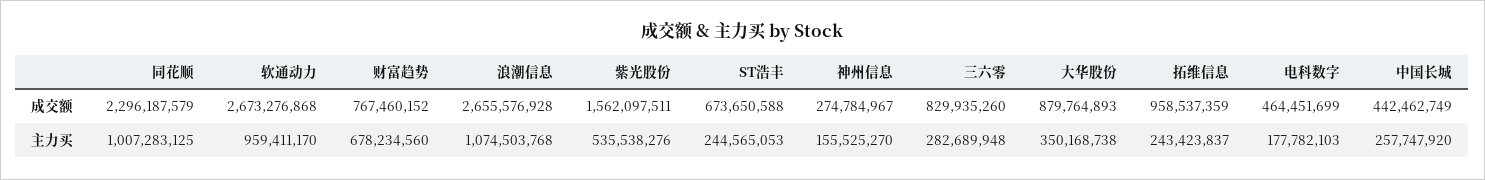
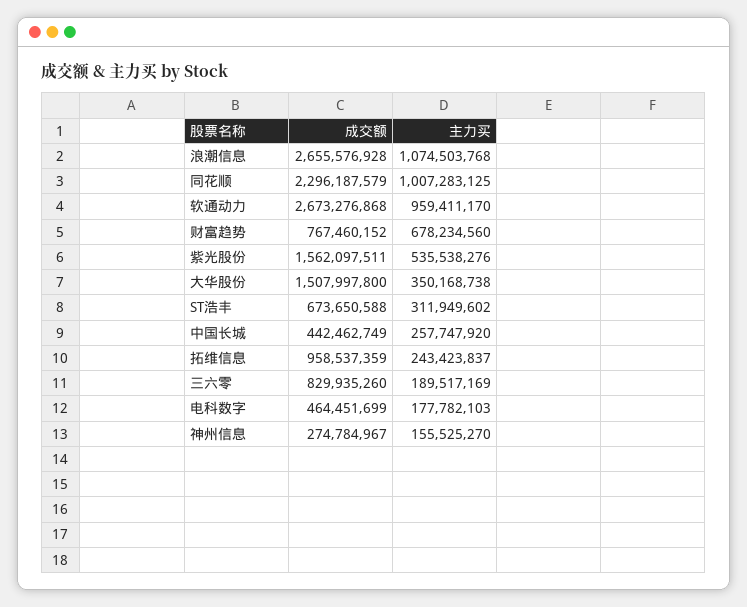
大华股份, 成交额: 879764893 -> 1507997800
ST浩丰, 主力买: 244565053 -> 311949602
三六零, 主力买: 282689948 -> 189517169

